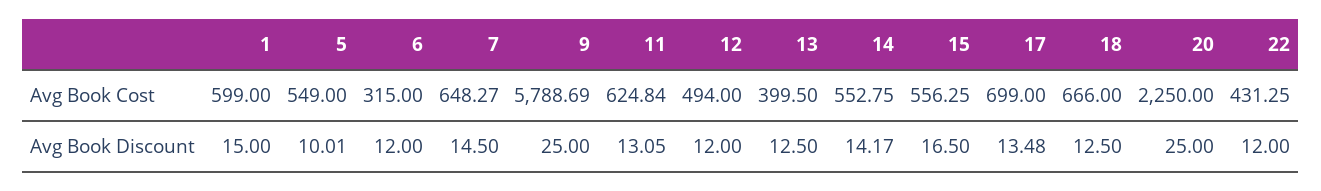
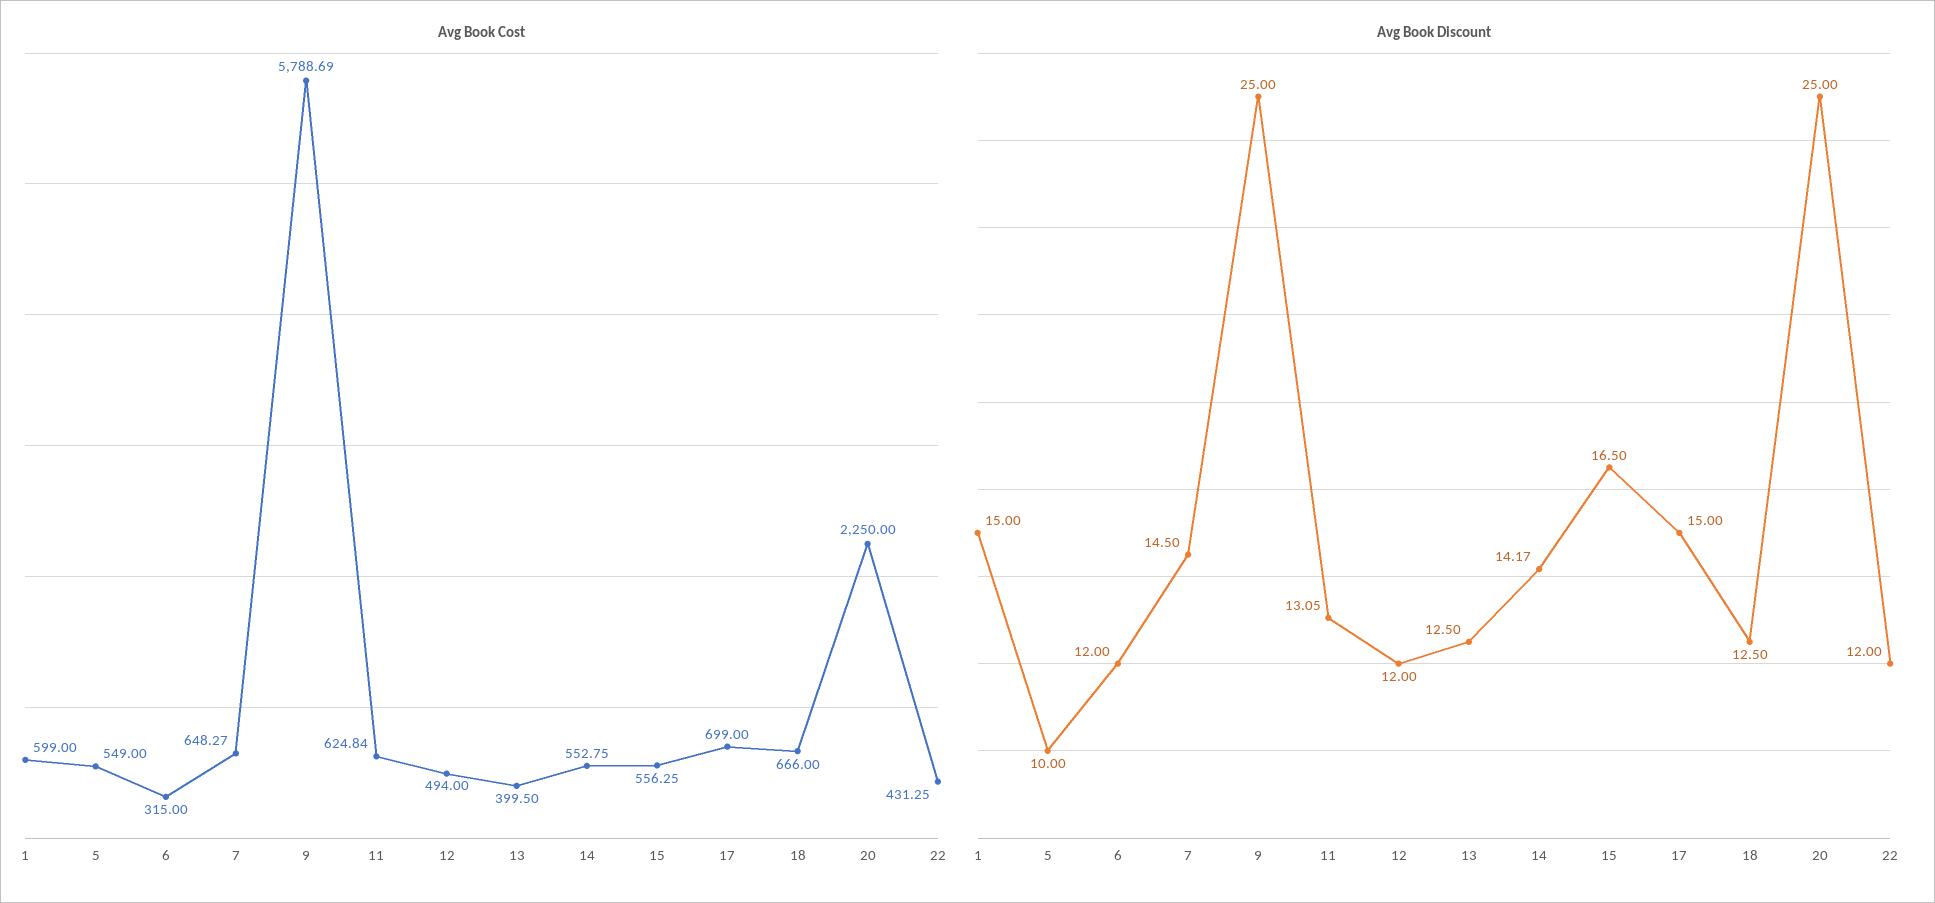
Avg Book Discount, 5: 10.01 -> 10
Avg Book Discount, 17: 13.48 -> 15

